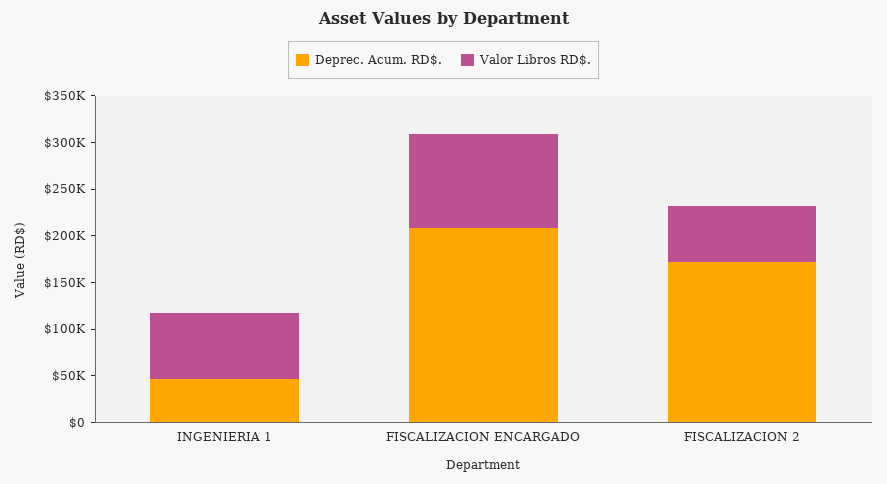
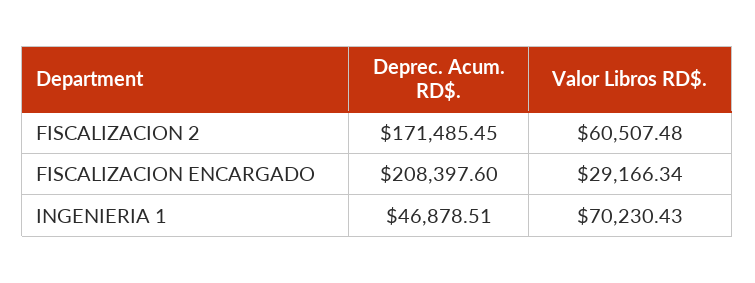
Valor Libros RD$., FISCALIZACION ENCARGADO: 100000 -> 29166.34

